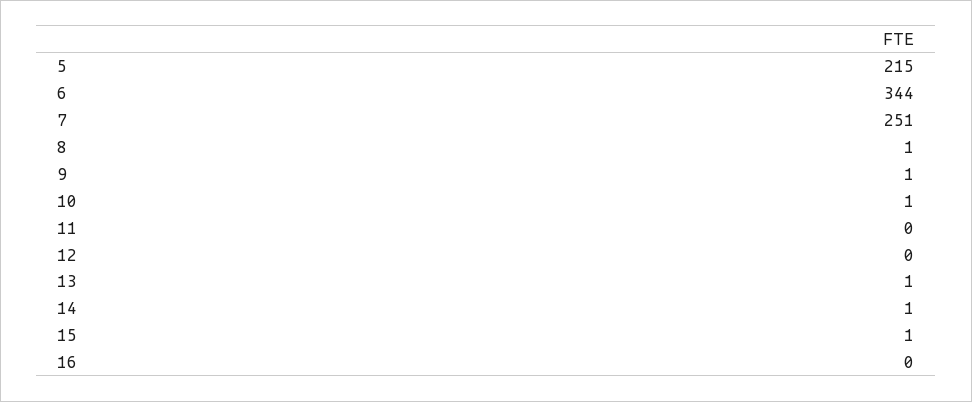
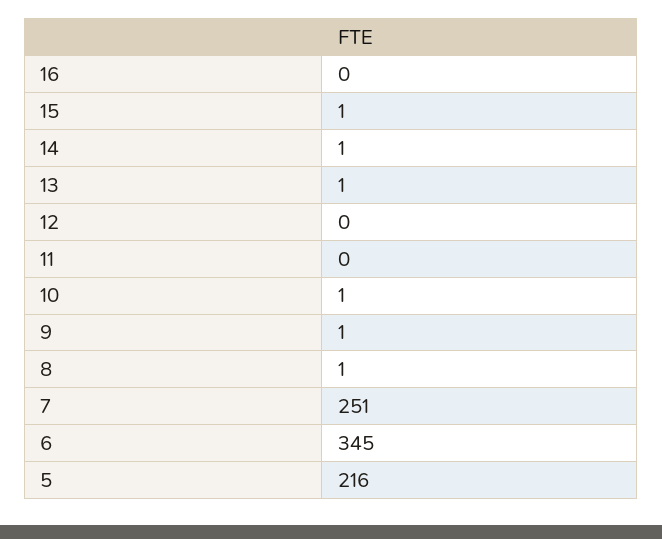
5: 215 -> 216
6: 344 -> 345

